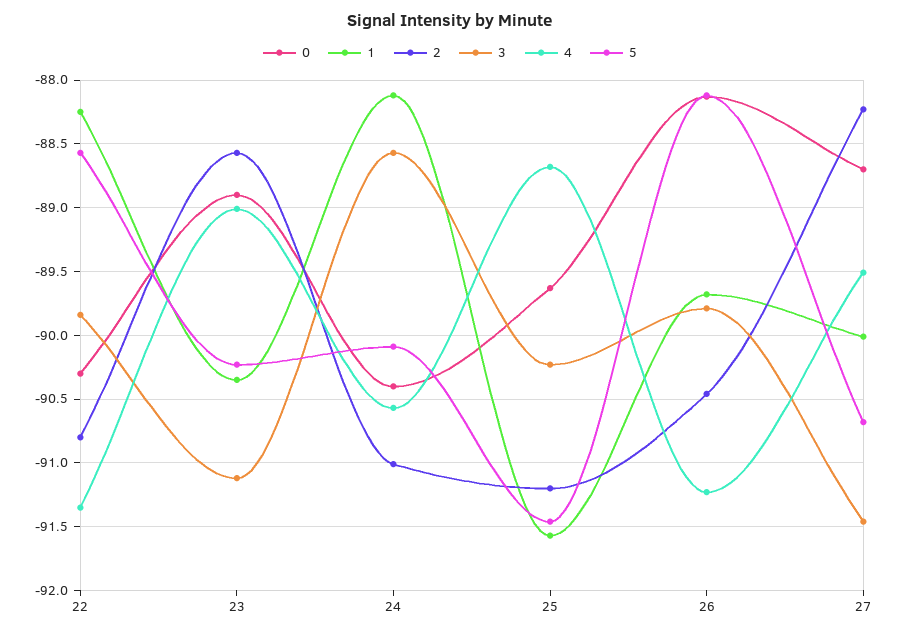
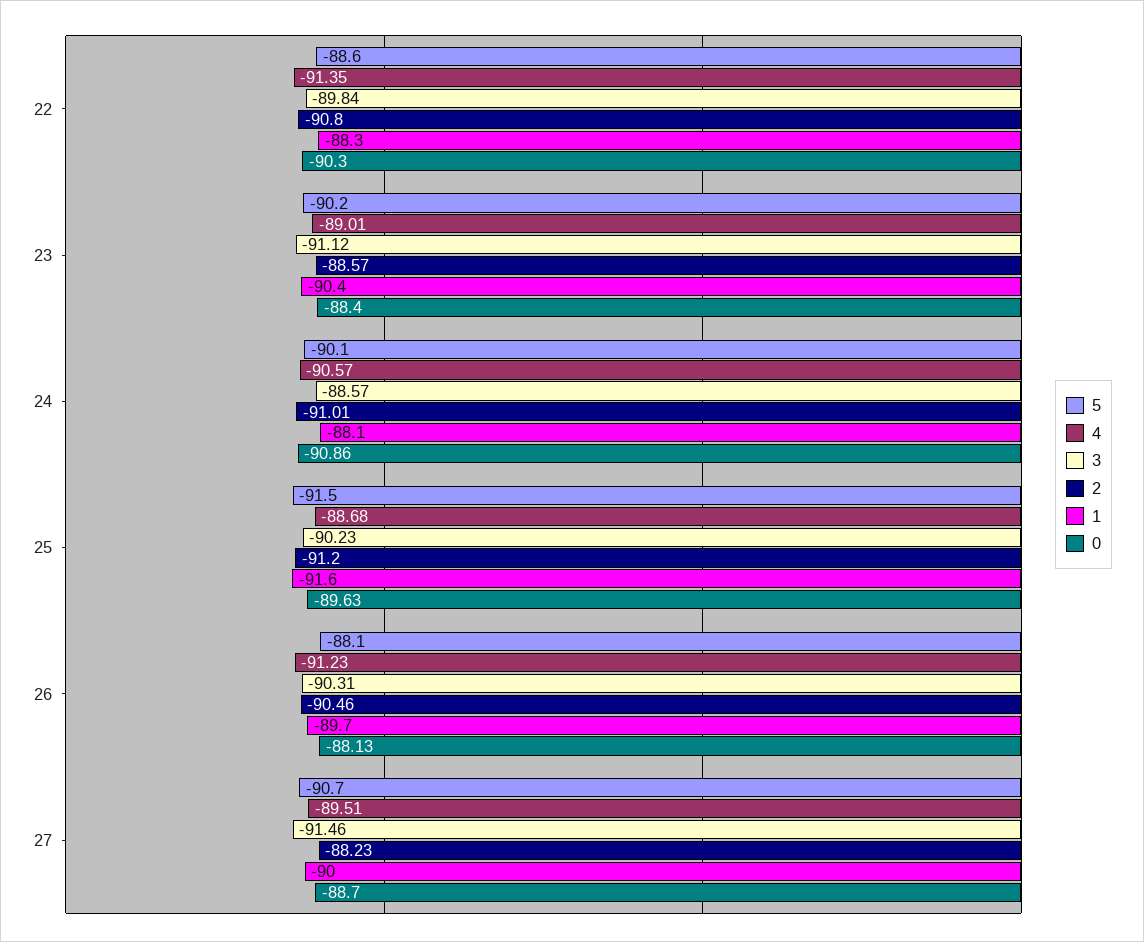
0, 23: -88.9 -> -88.4
0, 24: -90.4 -> -90.86
3, 26: -89.8 -> -90.31

